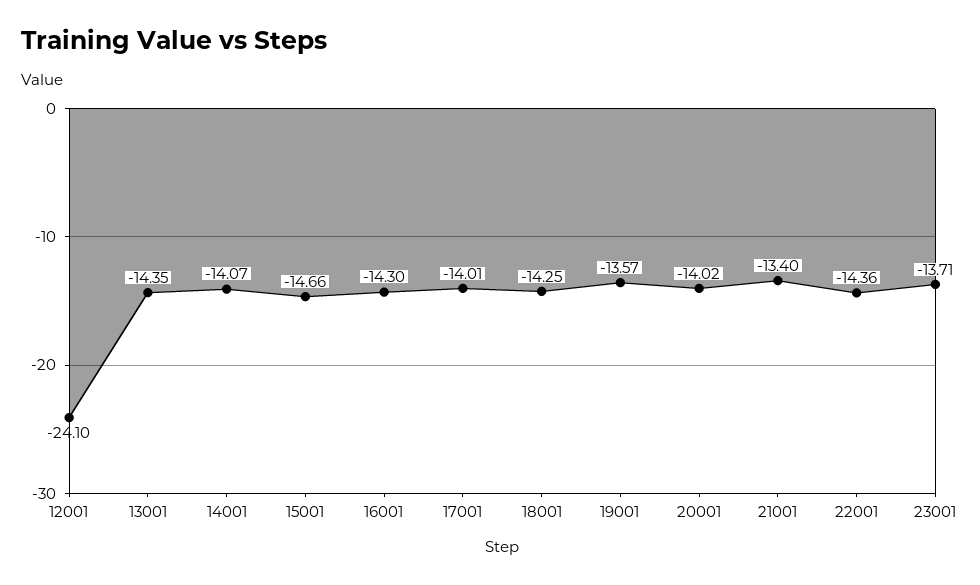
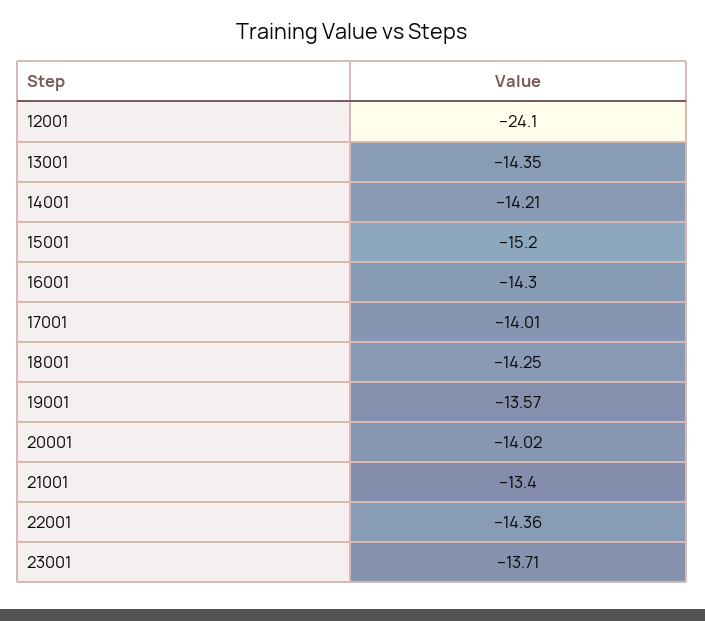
14001: -14.07 -> -14.21
15001: -14.66 -> -15.2

